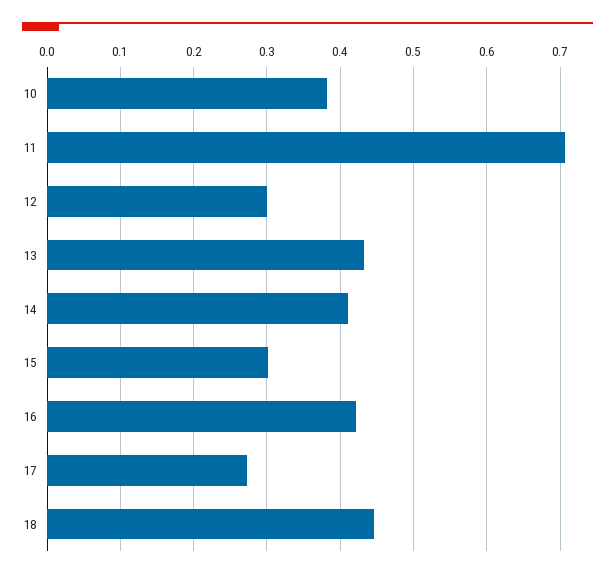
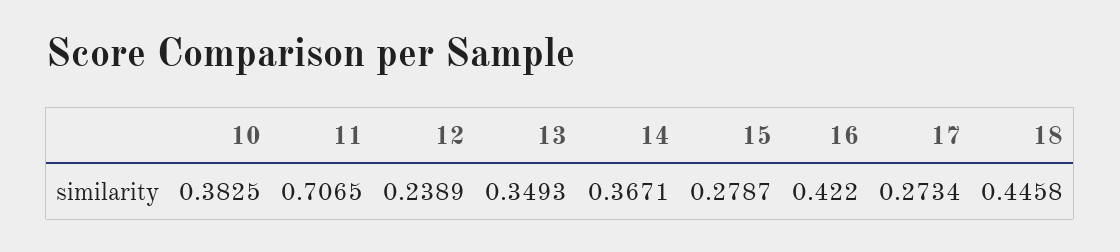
12: 0.3 -> 0.2389
13: 0.43 -> 0.3493
14: 0.41 -> 0.3671
15: 0.3 -> 0.2787

